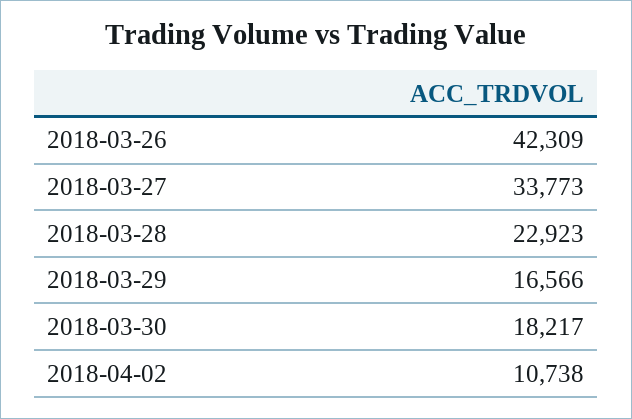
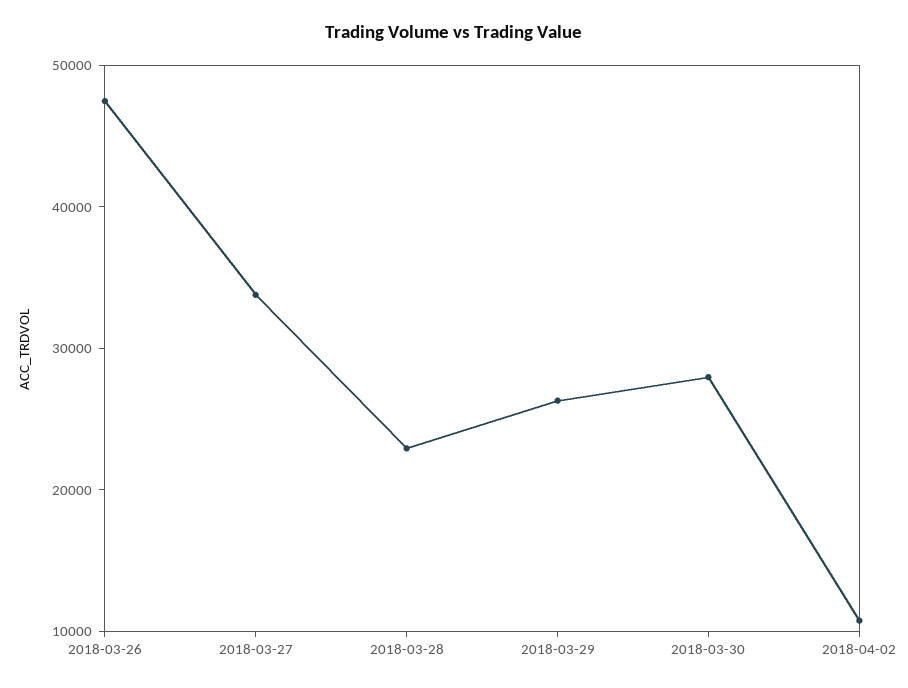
2018-03-26: 42309 -> 48000
2018-03-29: 16566 -> 26000
2018-03-30: 18217 -> 28000

